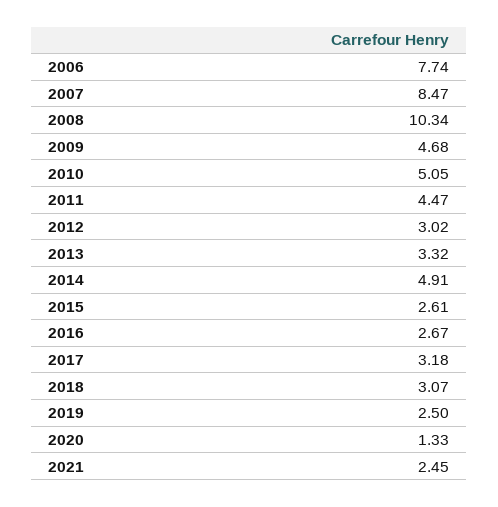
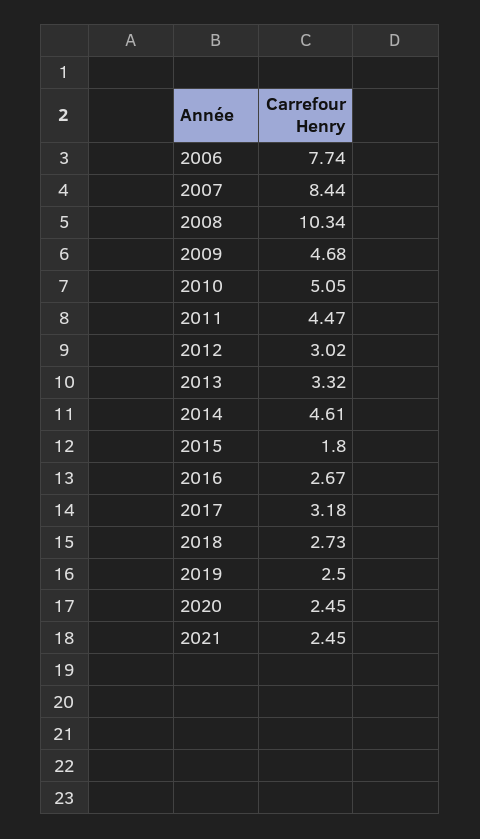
2007: 8.47 -> 8.44
2014: 4.91 -> 4.61
2015: 2.61 -> 1.8
2018: 3.07 -> 2.73
2020: 1.33 -> 2.45

